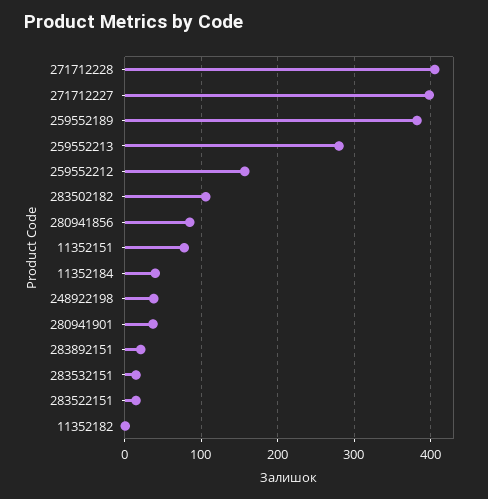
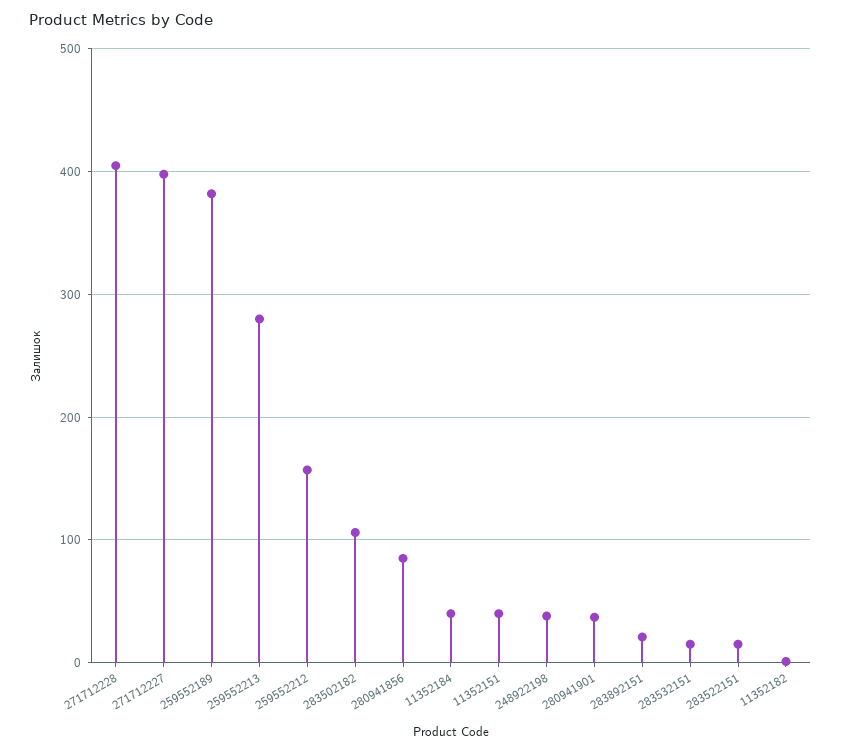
11352151: 80 -> 40

